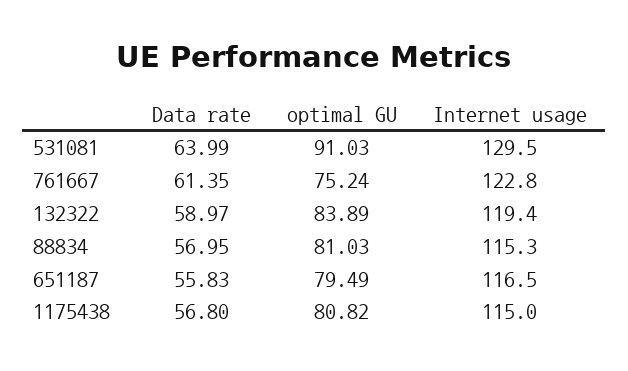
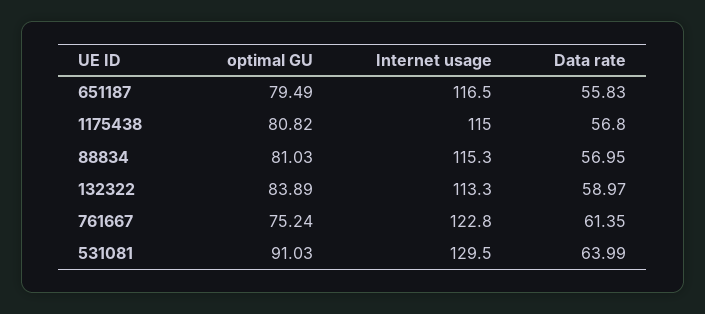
Internet usage, 132322: 119.4 -> 113.3

